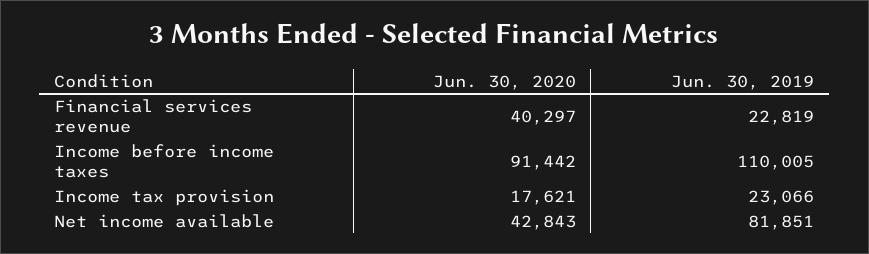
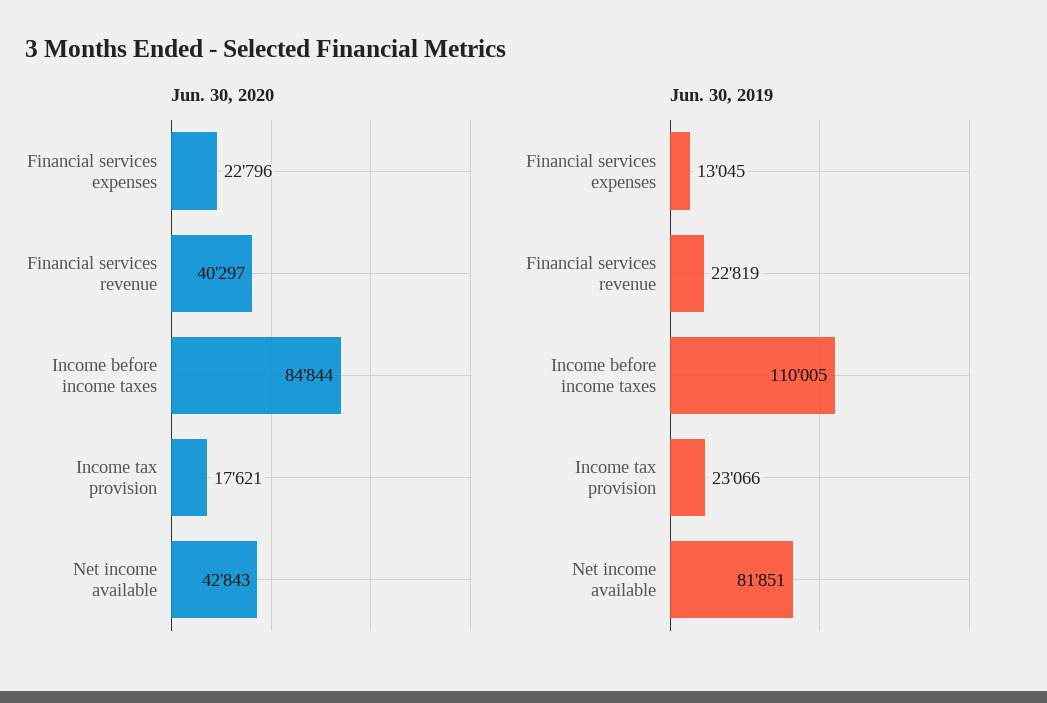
Jun. 30, 2020, Income before income taxes: 91442 -> 84844
Jun. 30, 2020, Financial services expenses: none -> 22796
Jun. 30, 2019, Financial services expenses: none -> 13045

